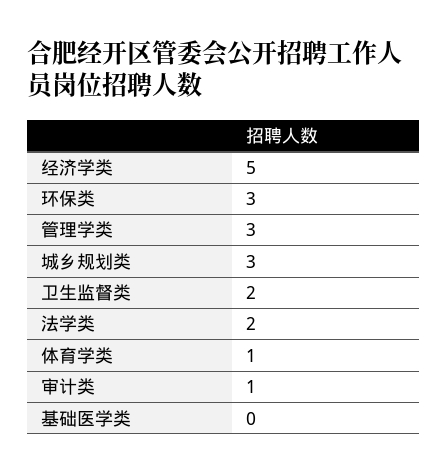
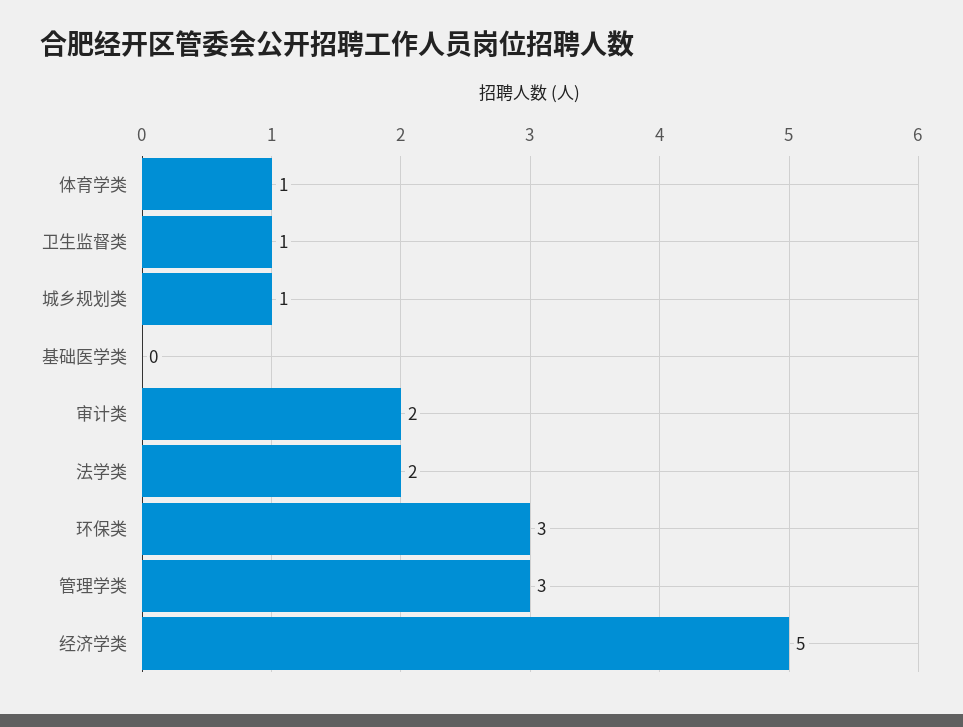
城乡规划类: 3 -> 1
卫生监督类: 2 -> 1
审计类: 1 -> 2

